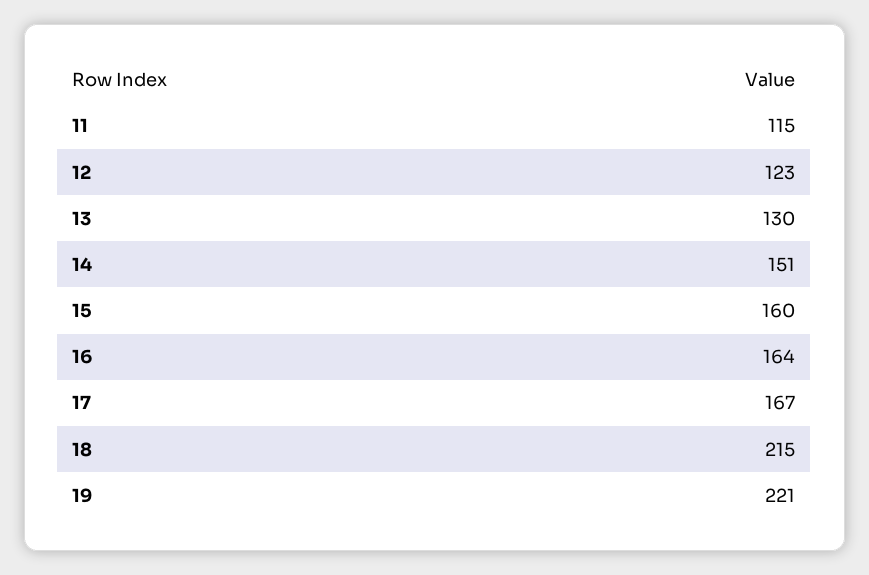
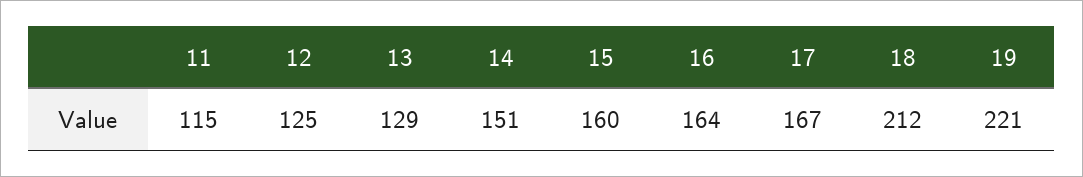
12: 123 -> 125
13: 130 -> 129
18: 215 -> 212

